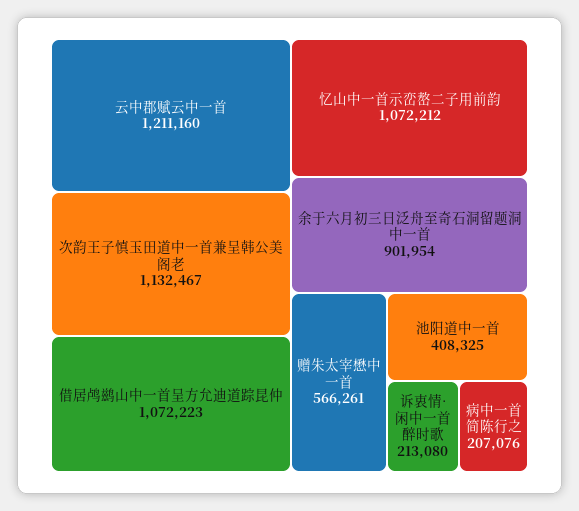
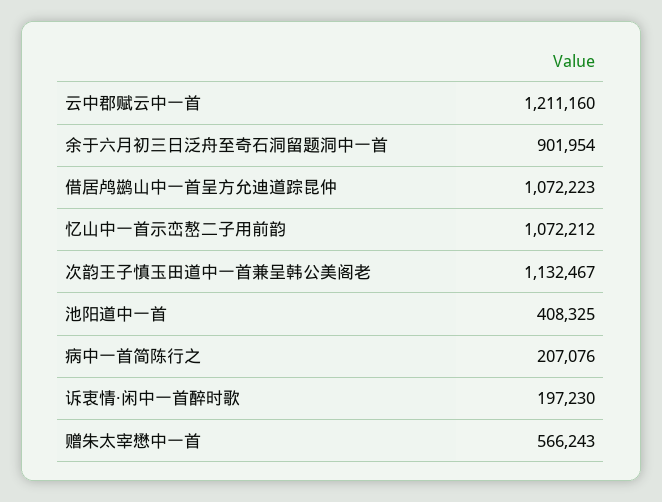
赠朱太宰懋中一首: 566261 -> 566243
诉衷情·闲中一首醉时歌: 213080 -> 197230

